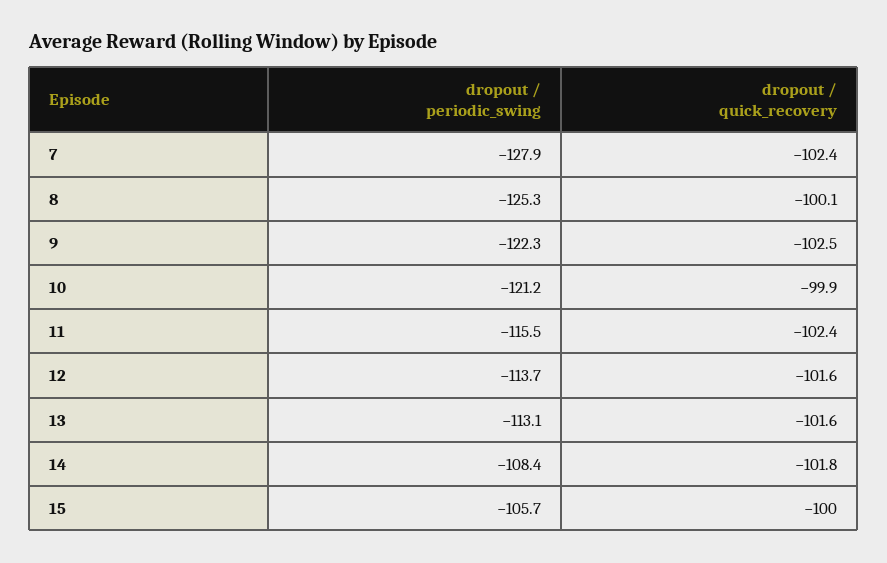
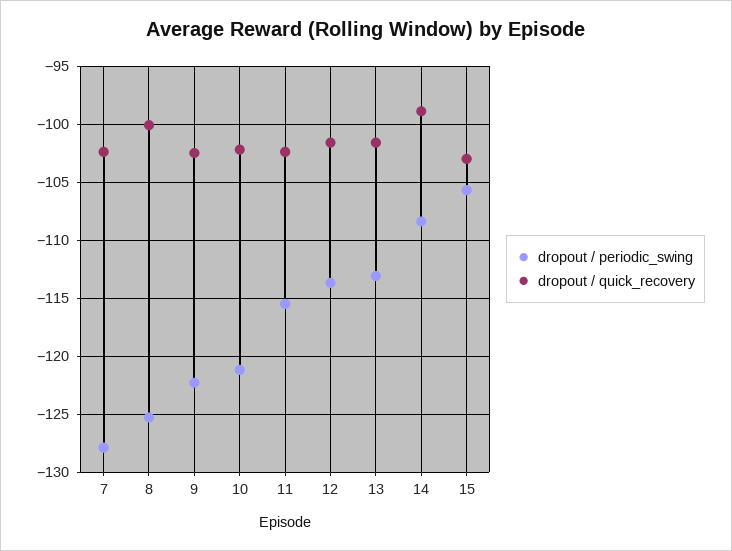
dropout / quick_recovery, 10: -99.9 -> -102
dropout / quick_recovery, 14: -101.8 -> -99
dropout / quick_recovery, 15: -100 -> -103

